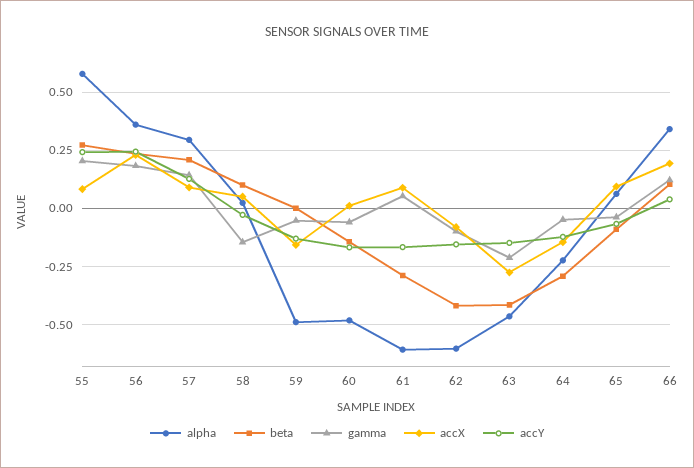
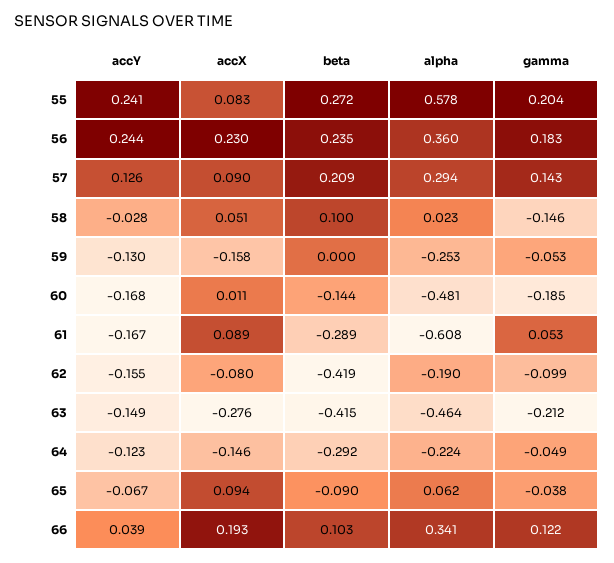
alpha, 59: -0.5 -> -0.253
gamma, 60: -0.05 -> -0.185
alpha, 62: -0.6 -> -0.19

